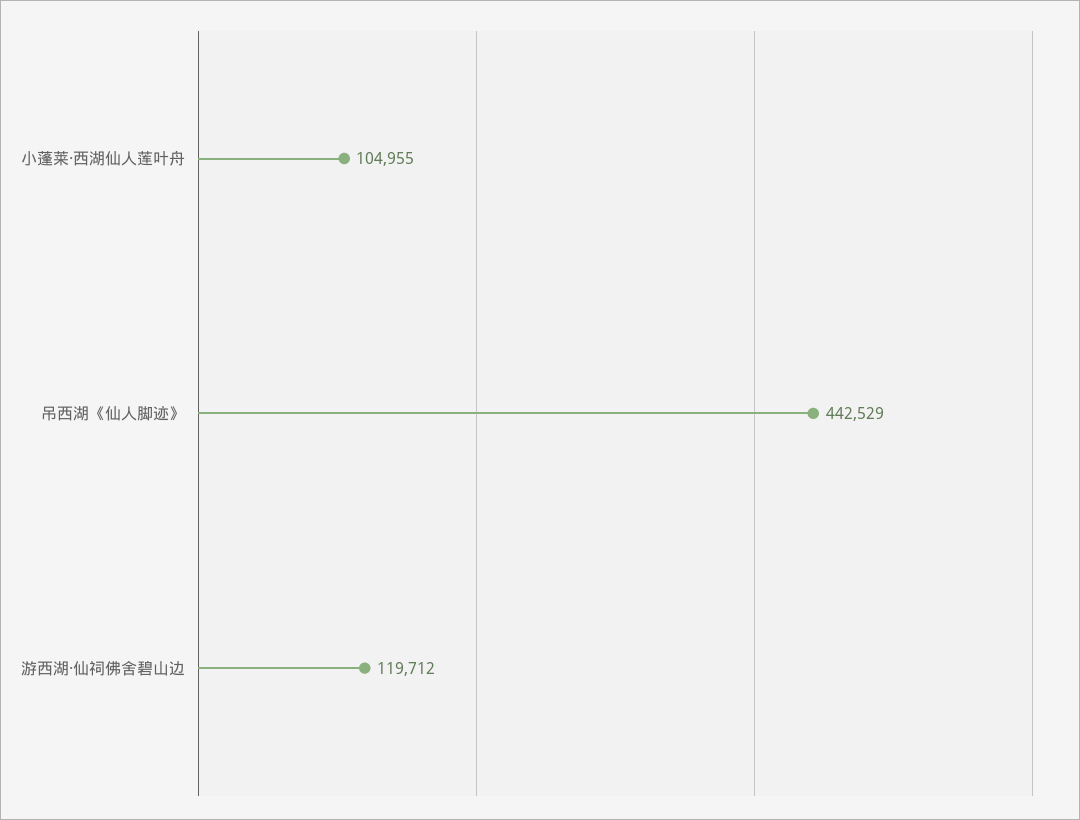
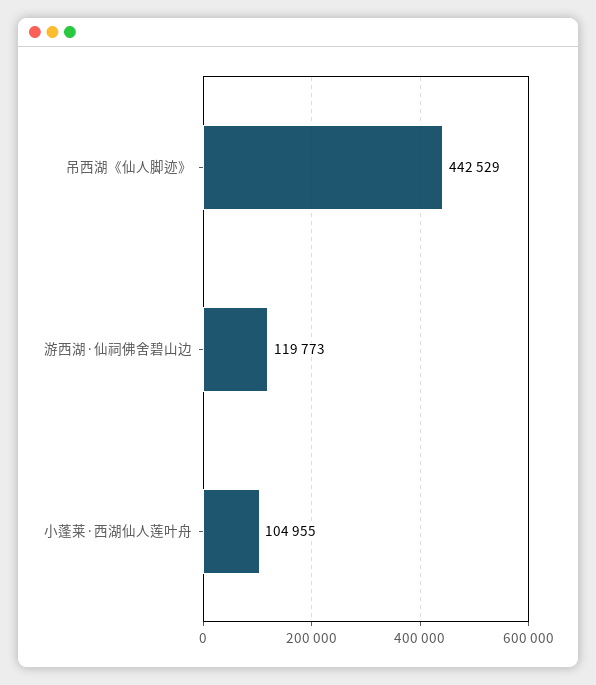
游西湖·仙祠佛舍碧山边: 119712 -> 119773

